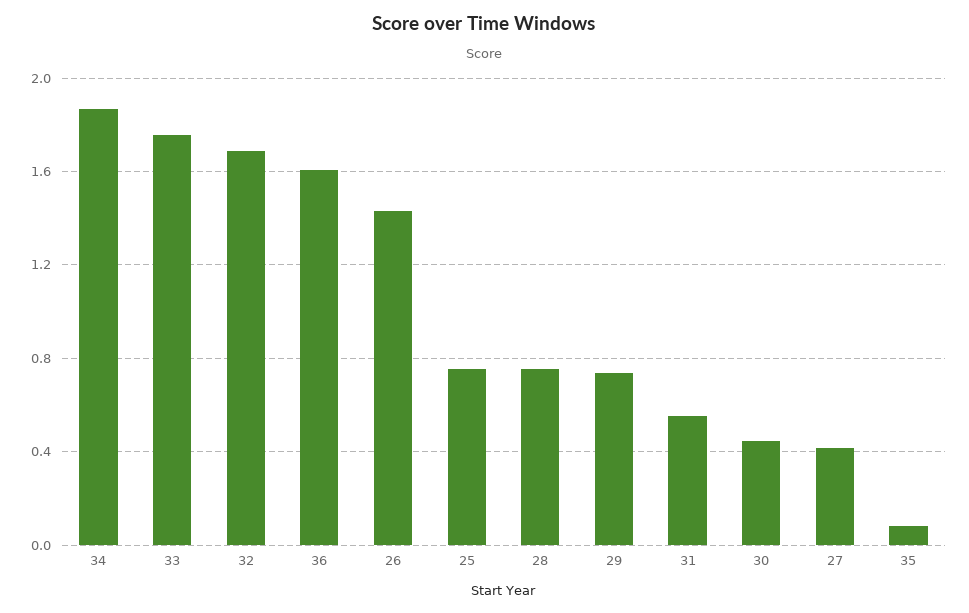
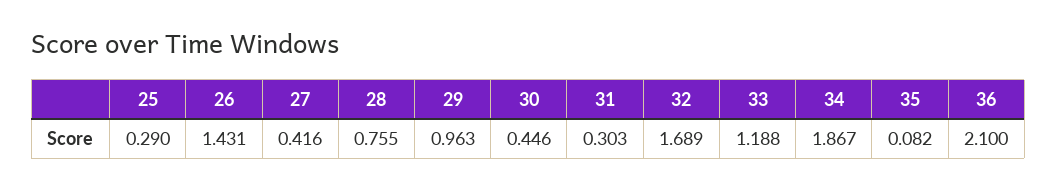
33: 1.75 -> 1.188
36: 1.6 -> 2.1
25: 0.75 -> 0.29
29: 0.75 -> 0.963
31: 0.55 -> 0.303

